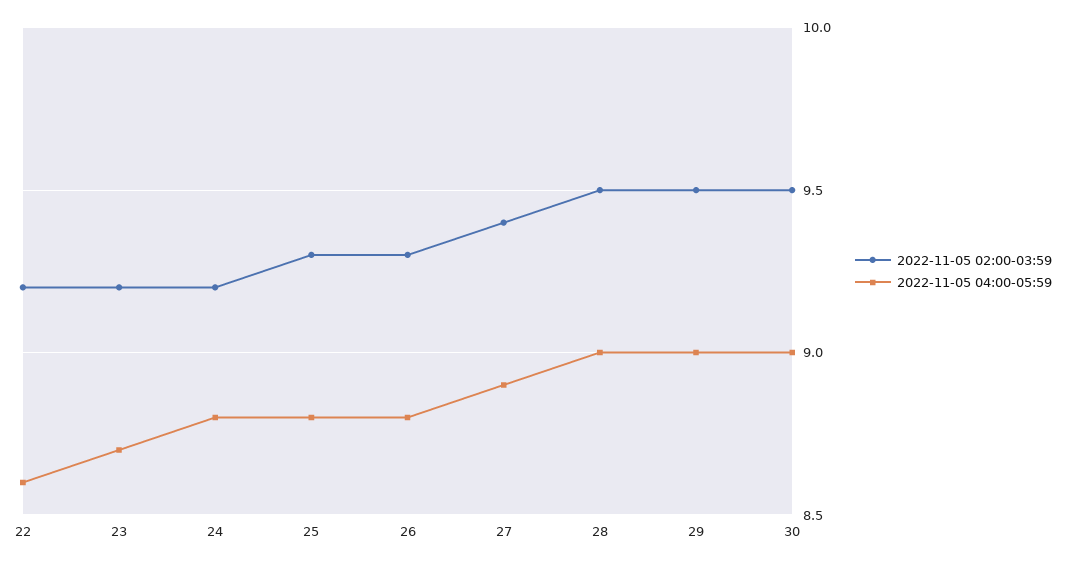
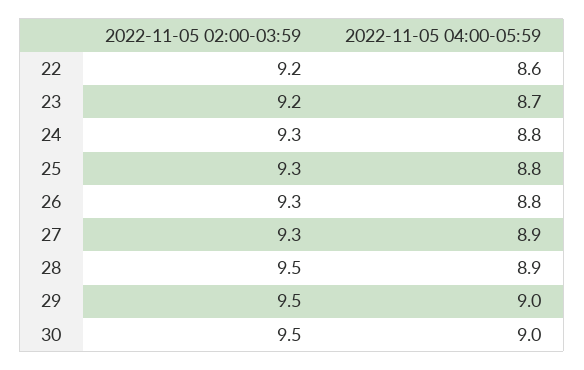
2022-11-05 02:00-03:59, 24: 9.2 -> 9.3
2022-11-05 02:00-03:59, 27: 9.4 -> 9.3
2022-11-05 04:00-05:59, 28: 9 -> 8.9

